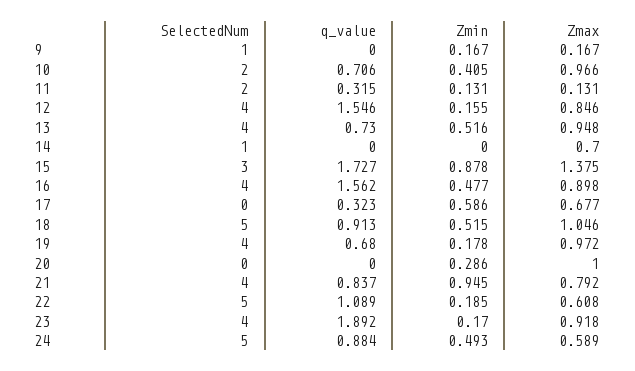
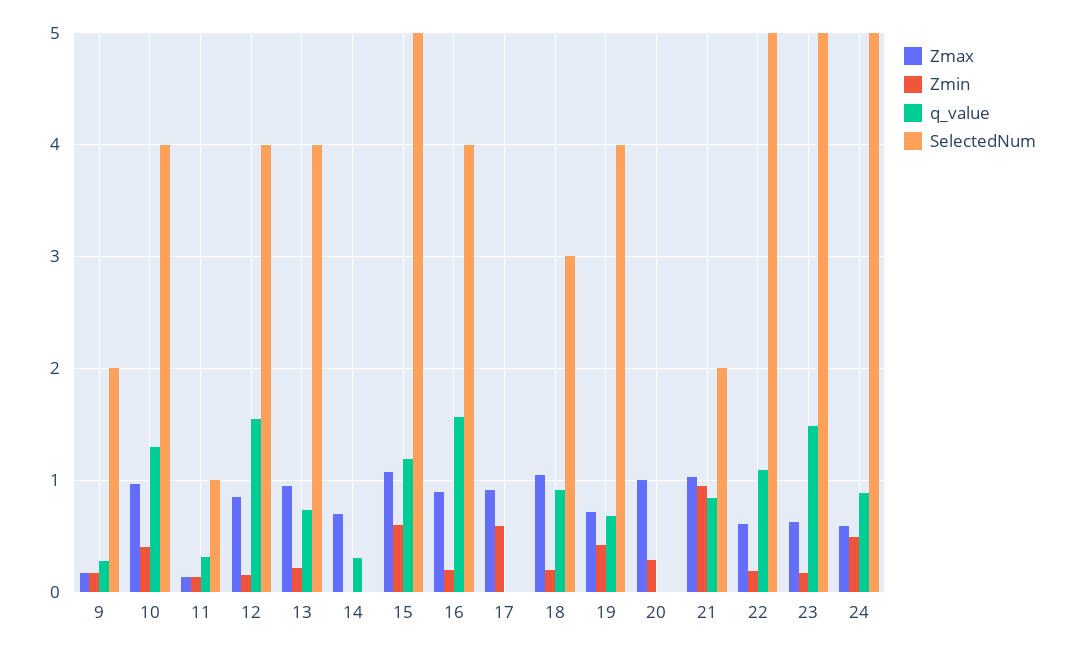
SelectedNum, 9: 1 -> 2
q_value, 9: 0 -> 0.3
SelectedNum, 10: 2 -> 4
q_value, 10: 0.706 -> 1.3
SelectedNum, 11: 2 -> 1
Zmin, 13: 0.516 -> 0.2
SelectedNum, 14: 1 -> 0
q_value, 14: 0 -> 0.3
SelectedNum, 15: 3 -> 5
q_value, 15: 1.727 -> 1.2
Zmin, 15: 0.878 -> 0.6
Zmax, 15: 1.375 -> 1.1
Zmin, 16: 0.477 -> 0.2
q_value, 17: 0.323 -> 0
Zmax, 17: 0.677 -> 0.9
SelectedNum, 18: 5 -> 3
Zmin, 18: 0.515 -> 0.2
Zmin, 19: 0.178 -> 0.4
Zmax, 19: 0.972 -> 0.7
SelectedNum, 21: 4 -> 2
Zmax, 21: 0.792 -> 1
SelectedNum, 23: 4 -> 5
q_value, 23: 1.892 -> 1.5
Zmax, 23: 0.918 -> 0.6

